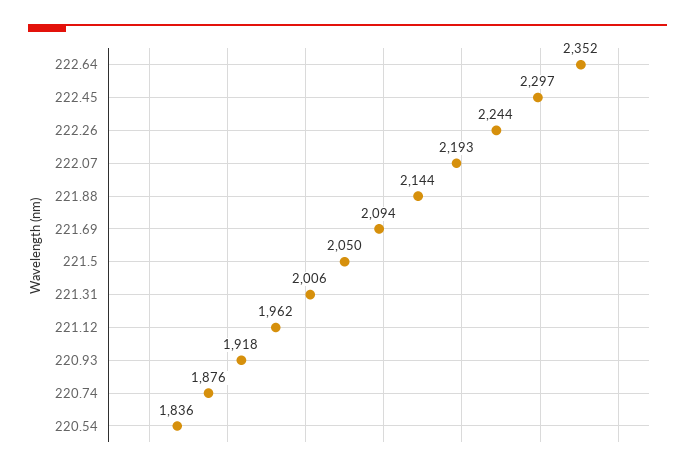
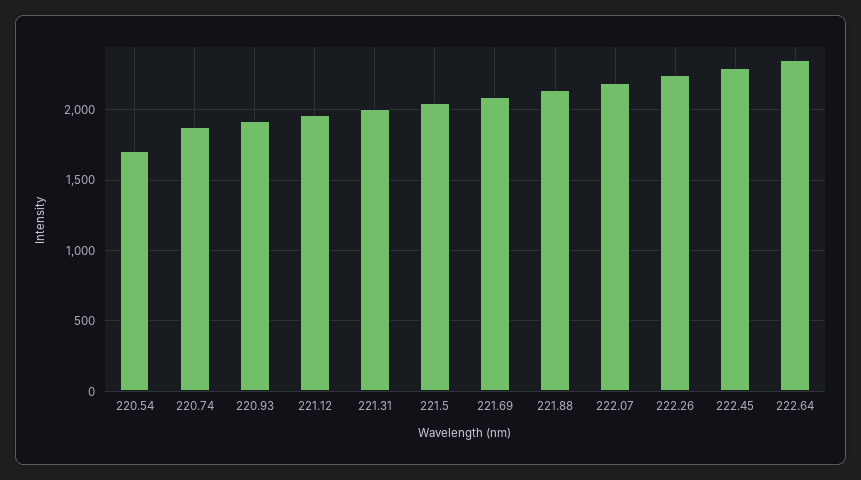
220.54: 1836 -> 1700

